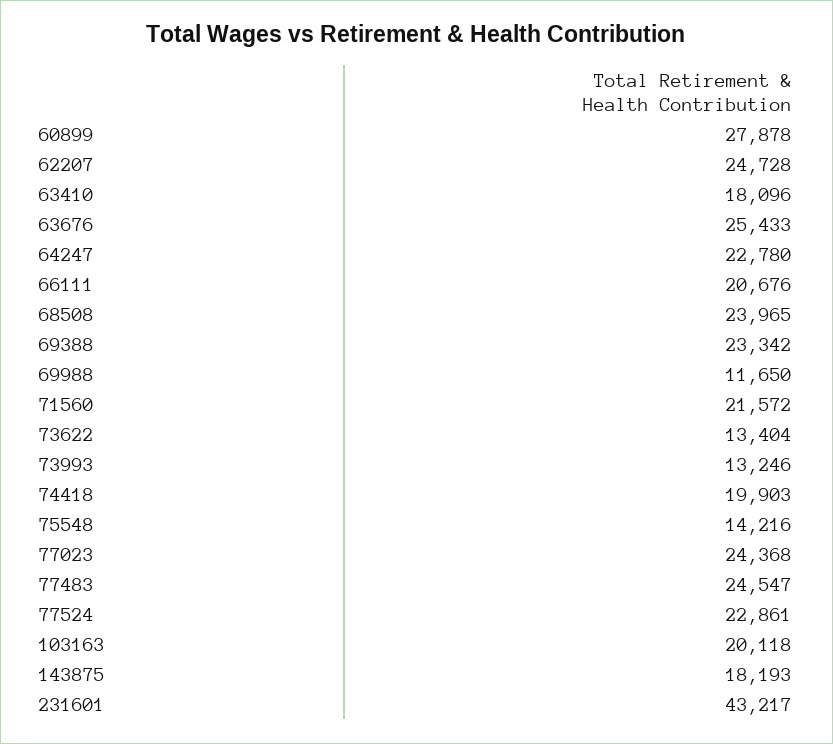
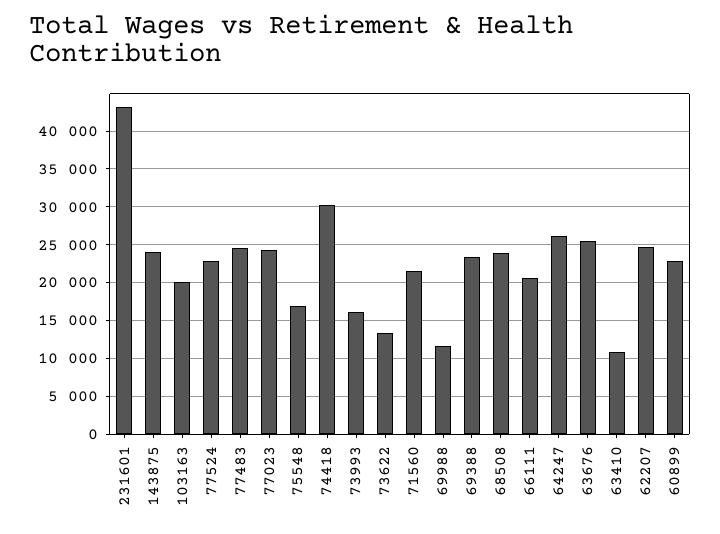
60899: 27878 -> 23000
63410: 18096 -> 11000
64247: 22780 -> 26000
73993: 13246 -> 16000
74418: 19903 -> 30000
75548: 14216 -> 17000
143875: 18193 -> 24000

